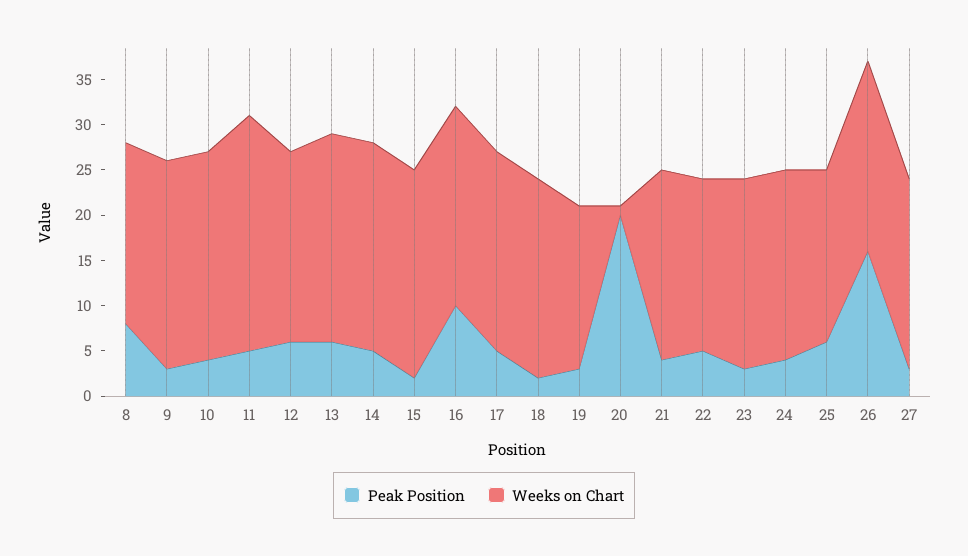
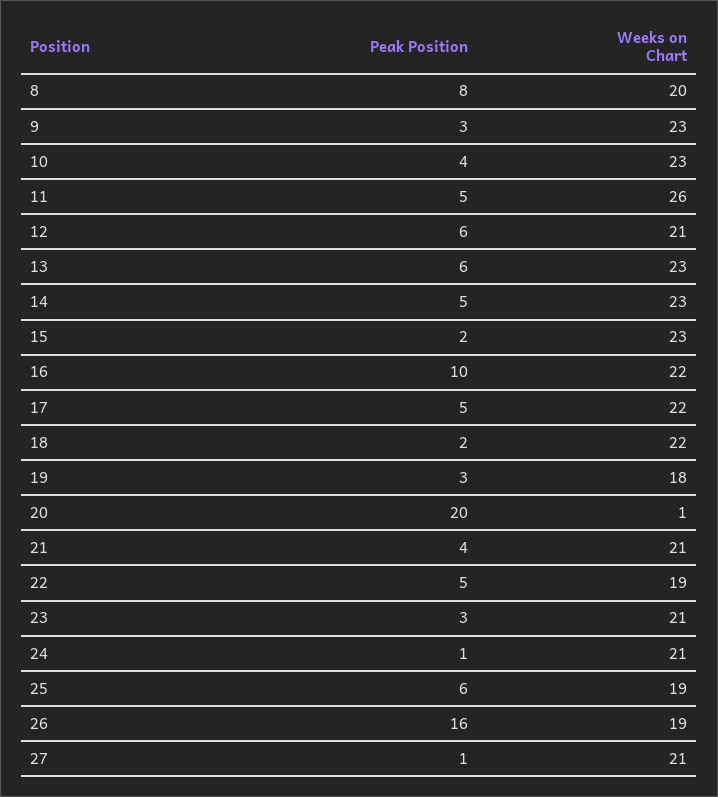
Peak Position, 24: 4 -> 1
Weeks on Chart, 26: 21 -> 19
Peak Position, 27: 3 -> 1

